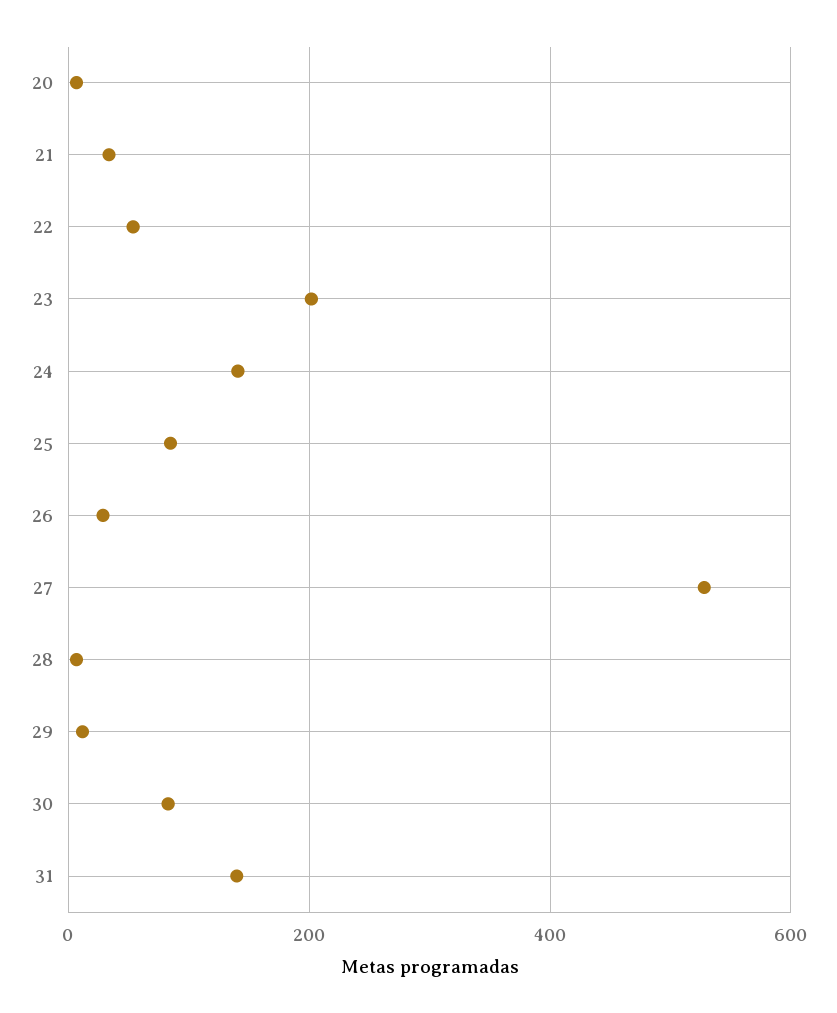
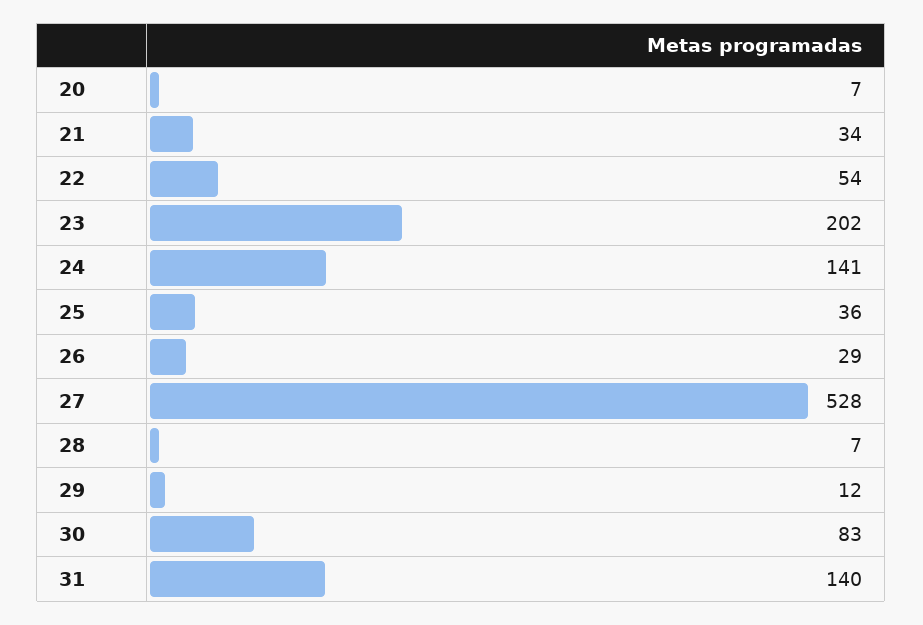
25: 80 -> 36

